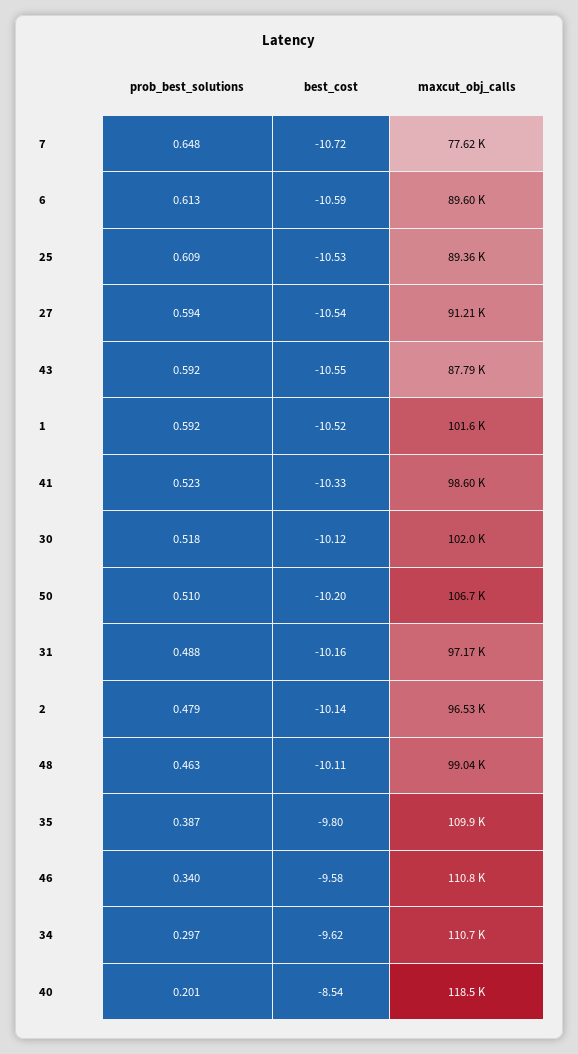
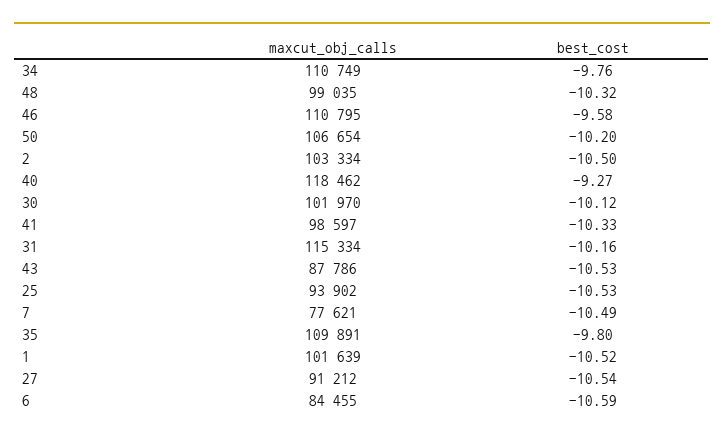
prob_best_solutions, 7: 0.648 -> none
best_cost, 7: -10.72 -> -10.49
prob_best_solutions, 6: 0.613 -> none
maxcut_obj_calls, 6: 89600 -> 84455
prob_best_solutions, 25: 0.609 -> none
maxcut_obj_calls, 25: 89360 -> 93902
prob_best_solutions, 27: 0.594 -> none
prob_best_solutions, 43: 0.592 -> none
best_cost, 43: -10.55 -> -10.53
prob_best_solutions, 1: 0.592 -> none
prob_best_solutions, 41: 0.523 -> none
prob_best_solutions, 30: 0.518 -> none
prob_best_solutions, 50: 0.51 -> none
prob_best_solutions, 31: 0.488 -> none
maxcut_obj_calls, 31: 97170 -> 115334
prob_best_solutions, 2: 0.479 -> none
best_cost, 2: -10.14 -> -10.5
maxcut_obj_calls, 2: 96530 -> 103334
prob_best_solutions, 48: 0.463 -> none
best_cost, 48: -10.11 -> -10.32
prob_best_solutions, 35: 0.387 -> none
prob_best_solutions, 46: 0.34 -> none
prob_best_solutions, 34: 0.297 -> none
best_cost, 34: -9.62 -> -9.76
prob_best_solutions, 40: 0.201 -> none
best_cost, 40: -8.54 -> -9.27

